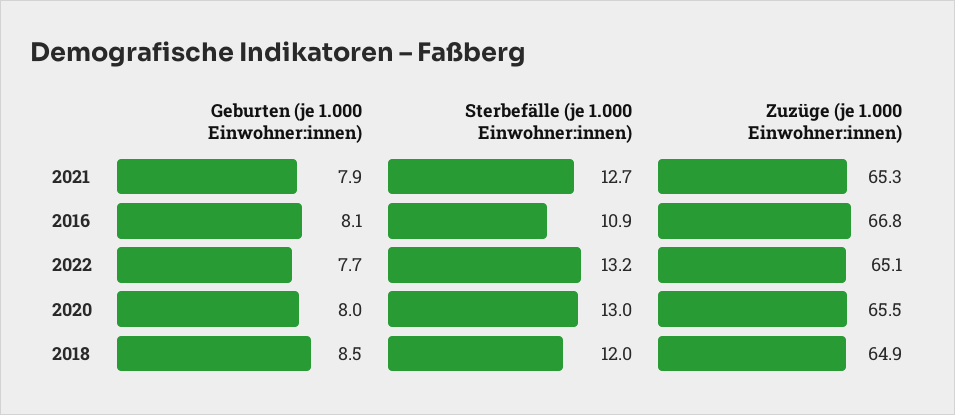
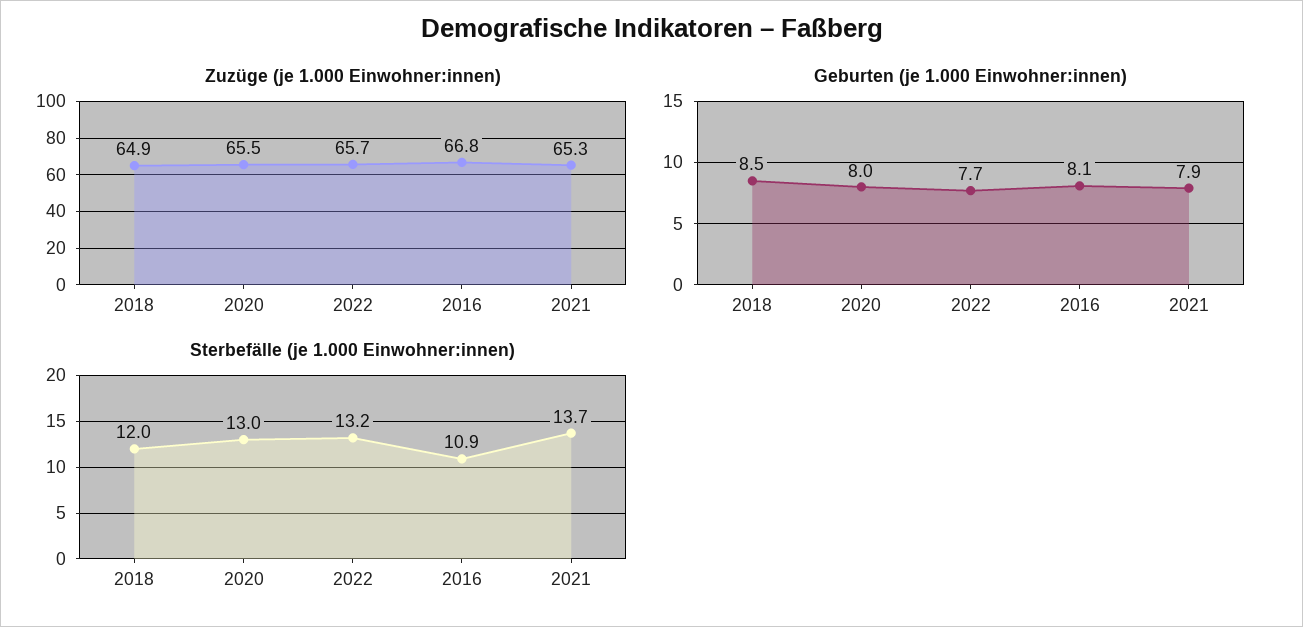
Sterbefälle (je 1.000 Einwohner:innen), 2021: 12.7 -> 13.7
Zuzüge (je 1.000 Einwohner:innen), 2022: 65.1 -> 65.7

